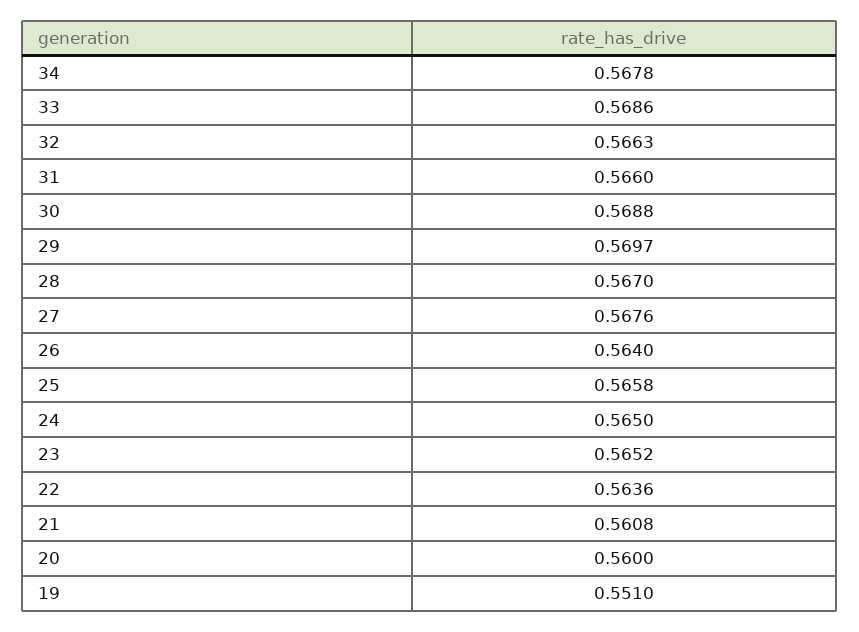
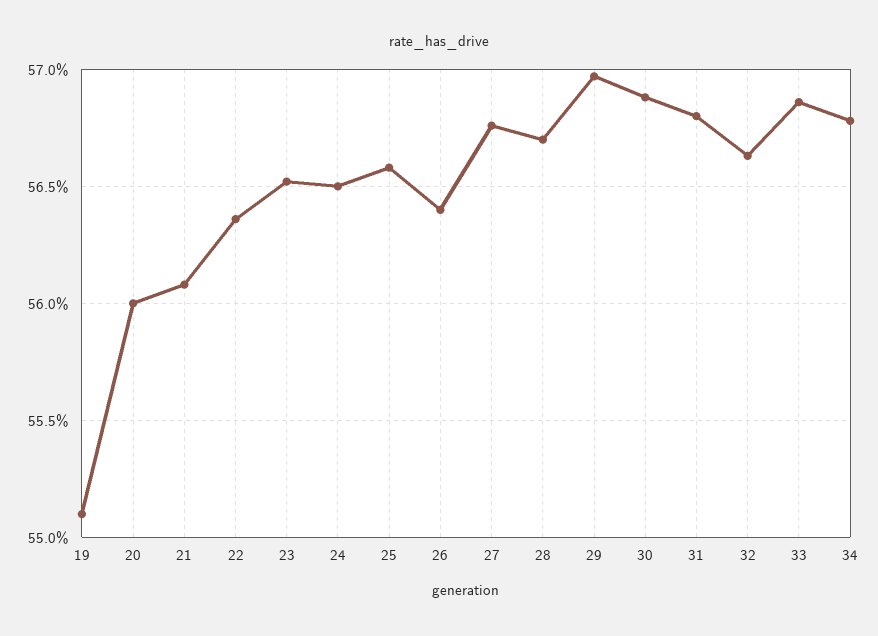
31: 0.566 -> 0.568

